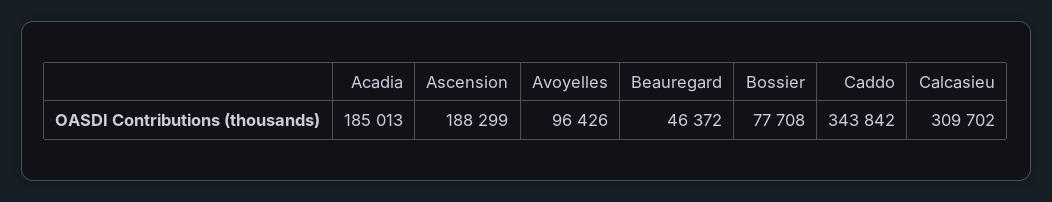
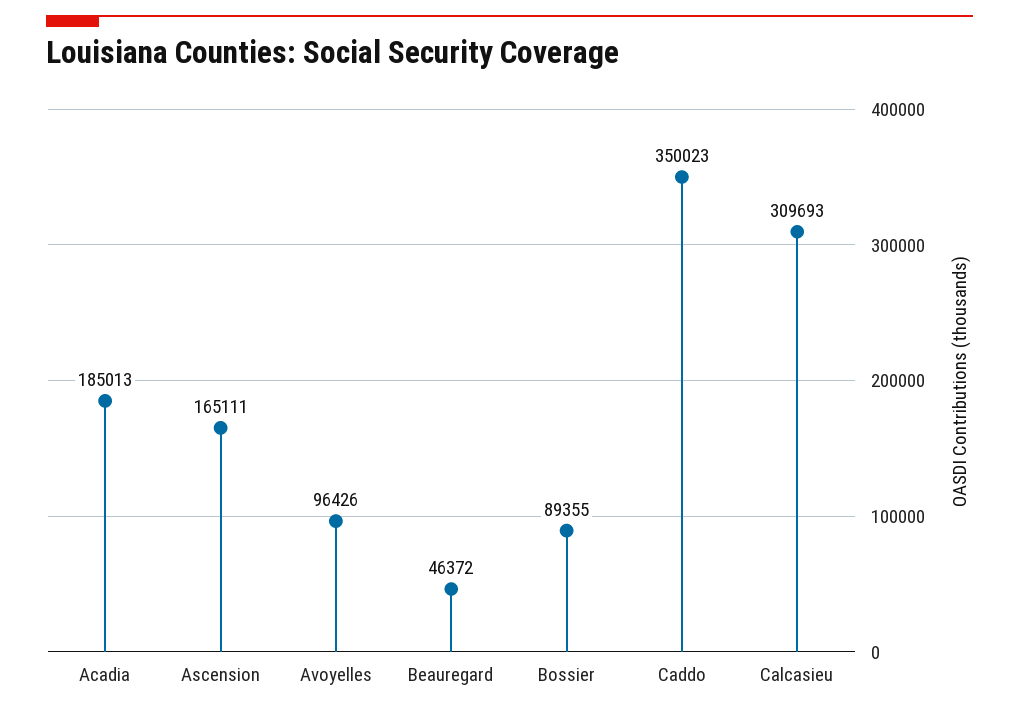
Ascension: 188299 -> 165111
Bossier: 77708 -> 89355
Caddo: 343842 -> 350023
Calcasieu: 309702 -> 309693

